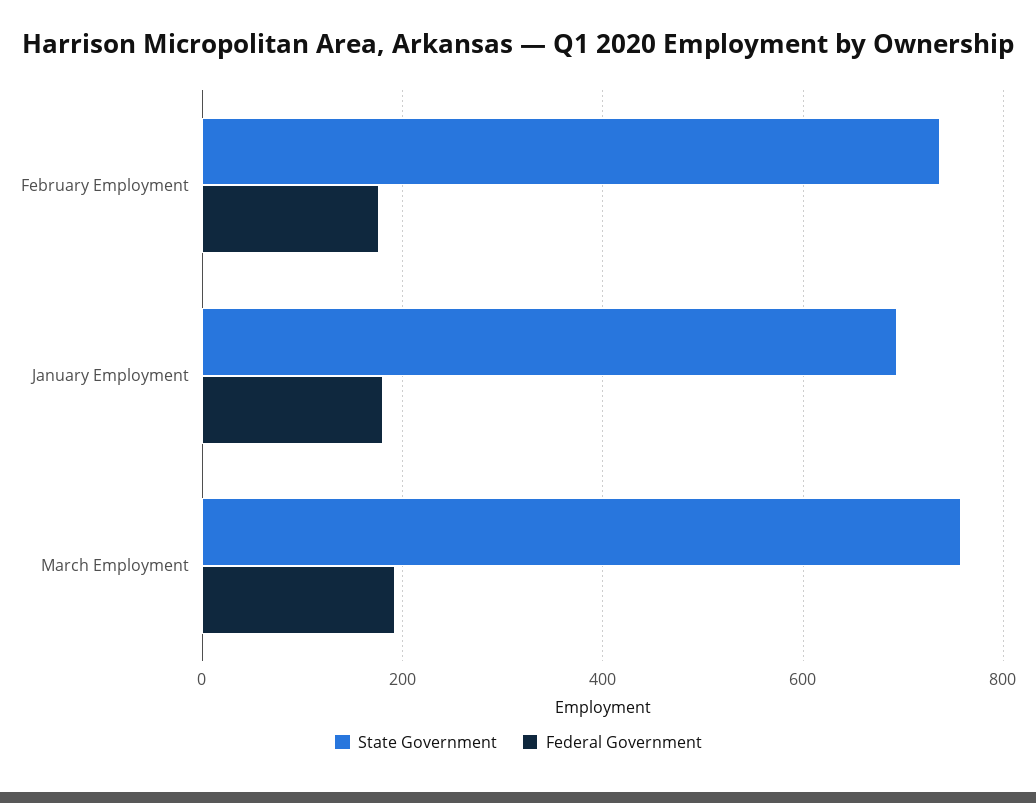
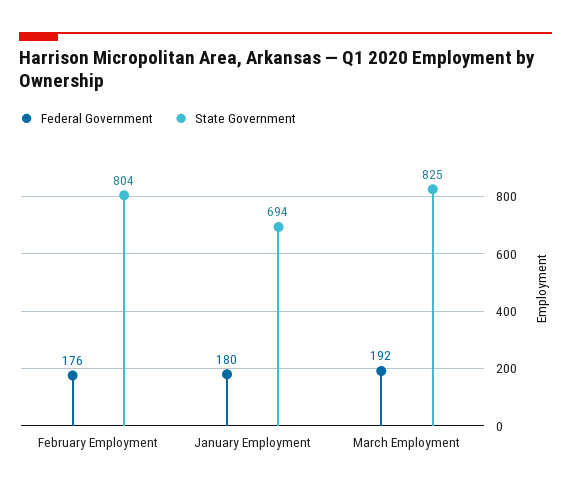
State Government, February Employment: 740 -> 804
State Government, March Employment: 760 -> 825

